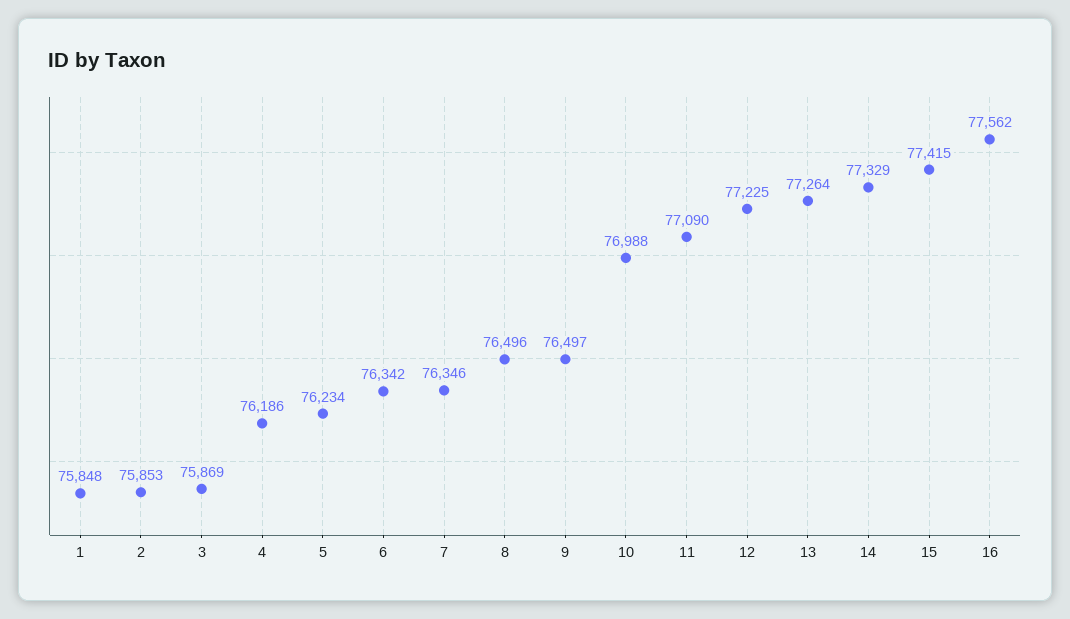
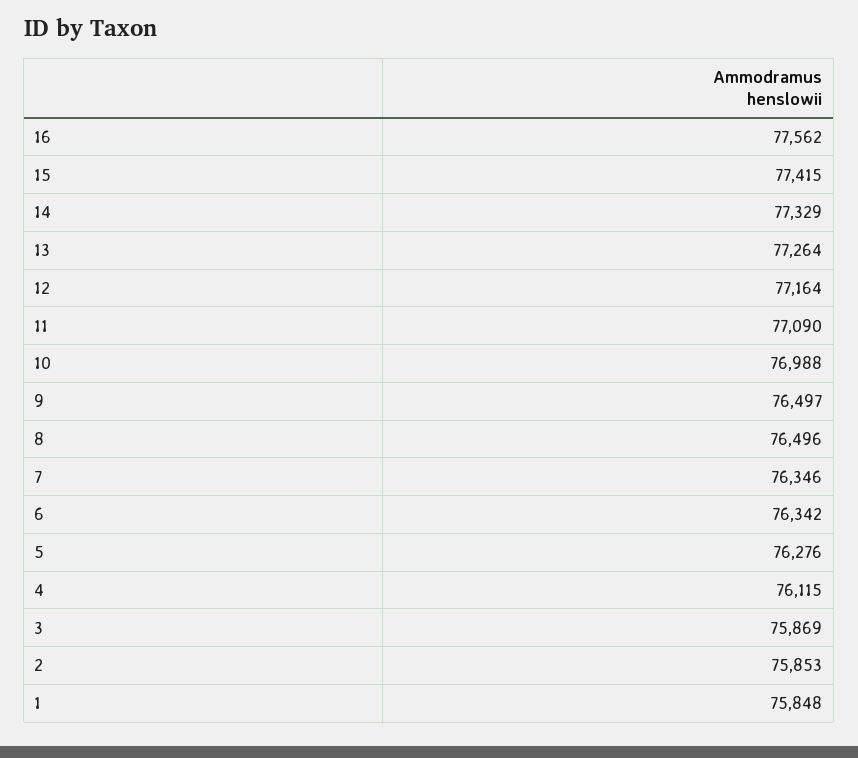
4: 76186 -> 76115
5: 76234 -> 76276
12: 77225 -> 77164

